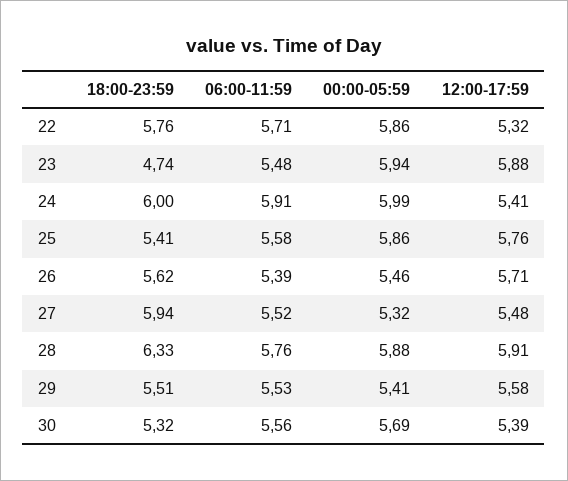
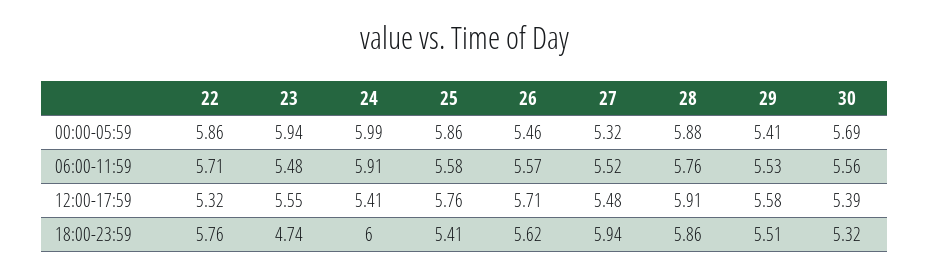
12:00-17:59, 23: 5.88 -> 5.55
06:00-11:59, 26: 5.39 -> 5.57
18:00-23:59, 28: 6.33 -> 5.86

